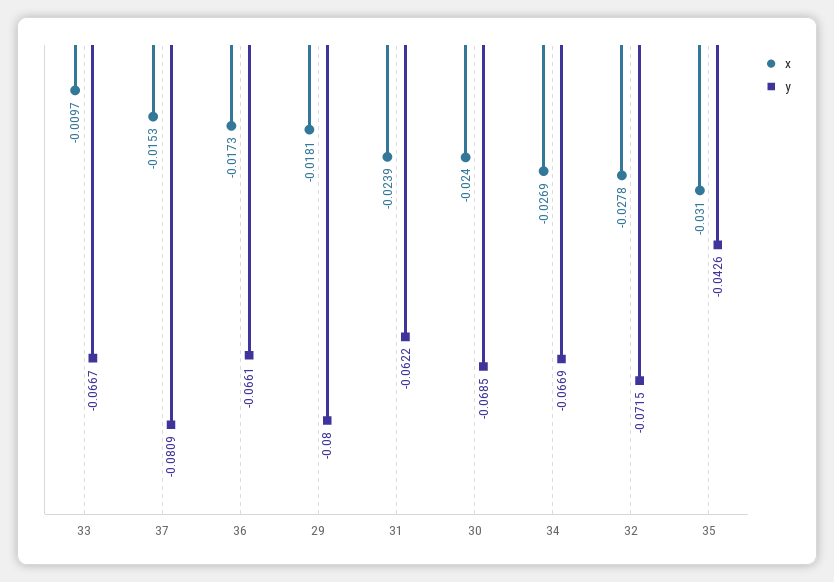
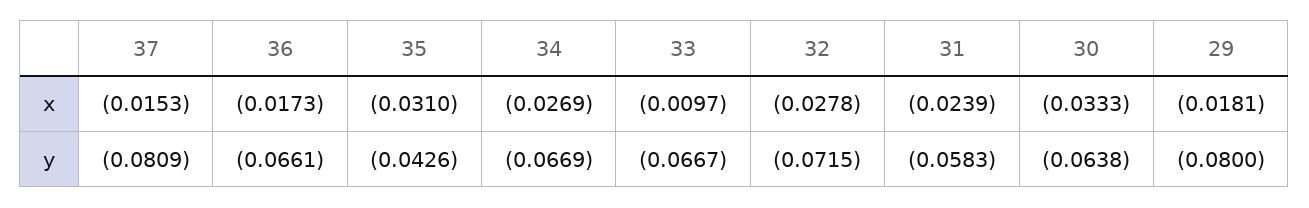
y, 31: -0.0622 -> -0.0583
x, 30: -0.024 -> -0.0333
y, 30: -0.0685 -> -0.0638

